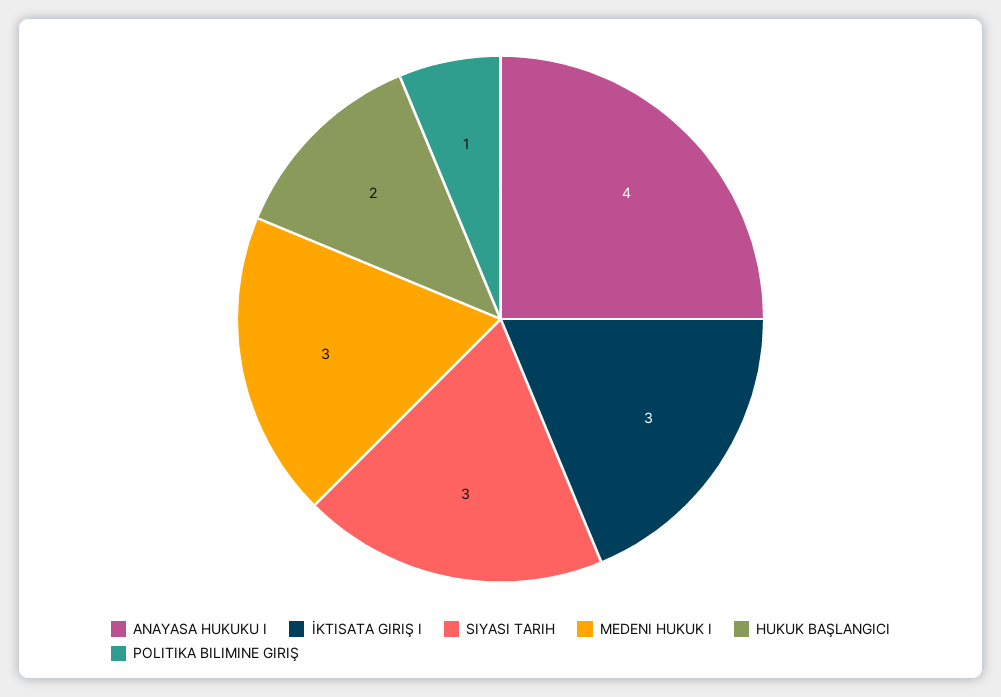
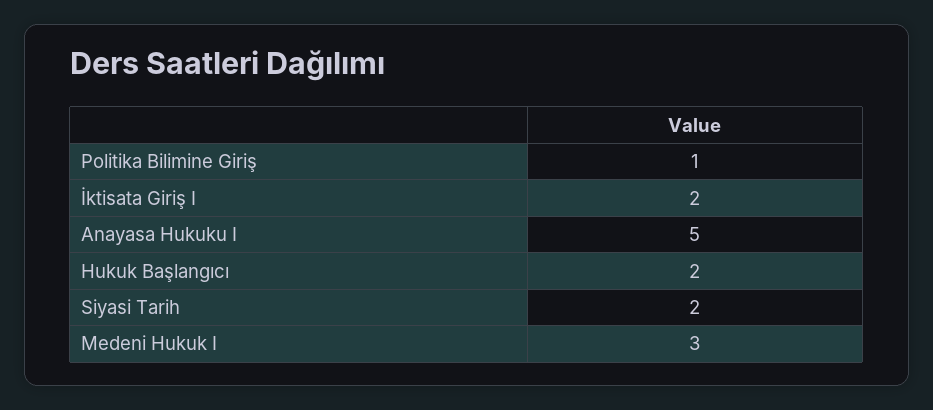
ANAYASA HUKUKU I: 4 -> 5
İKTISATA GIRIŞ I: 3 -> 2
SIYASI TARIH: 3 -> 2

